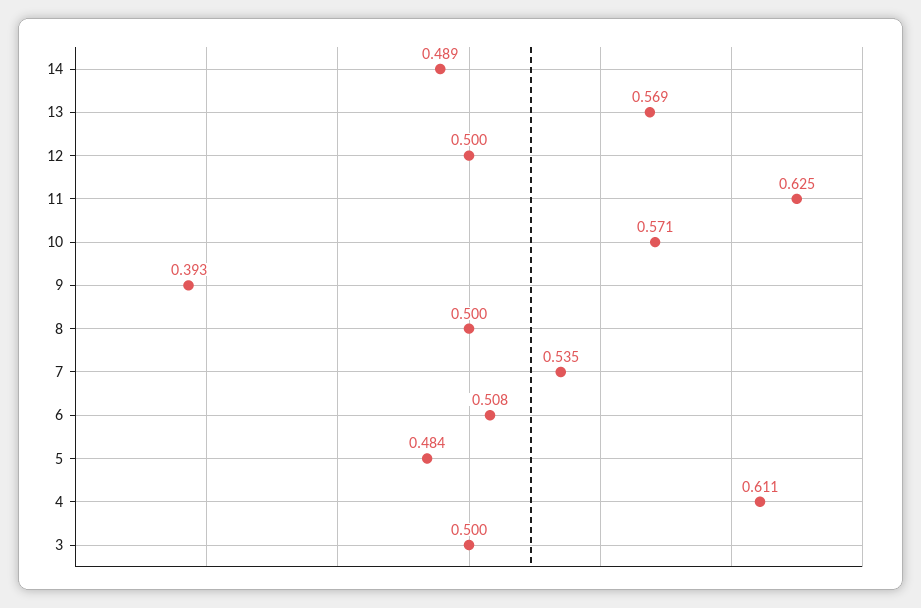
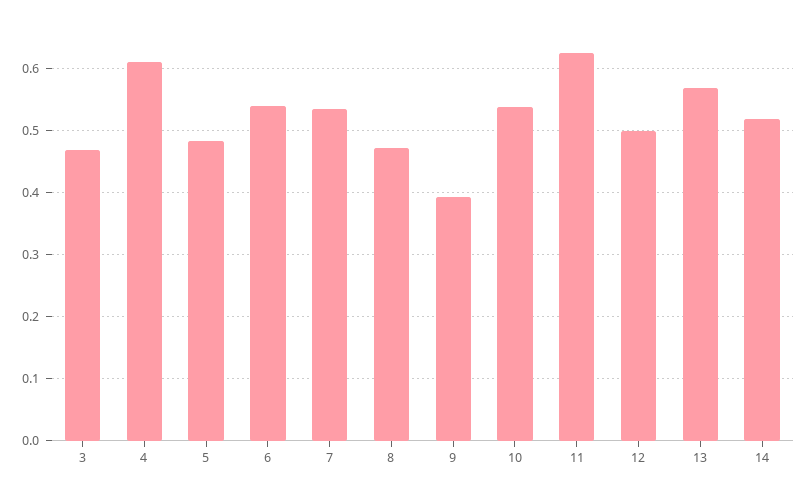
14: 0.489 -> 0.52
10: 0.571 -> 0.54
8: 0.5 -> 0.47
6: 0.508 -> 0.54
3: 0.5 -> 0.47

